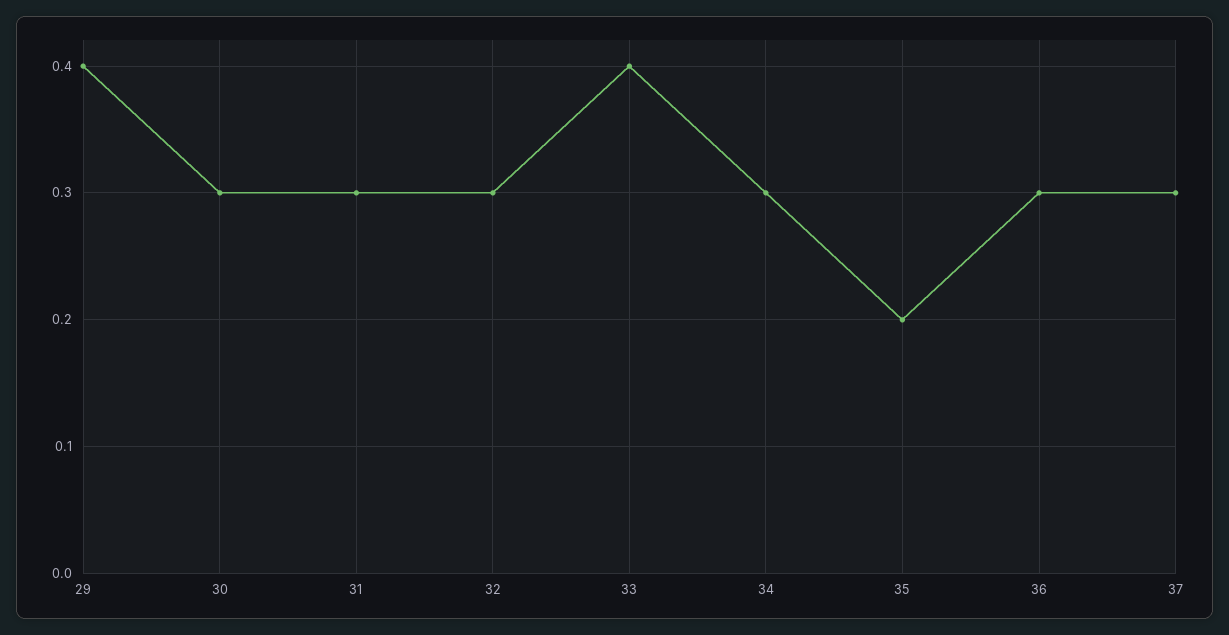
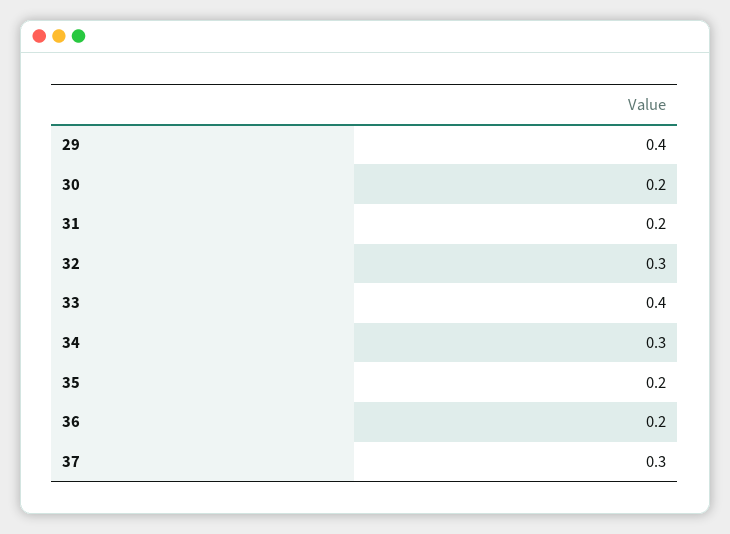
30: 0.3 -> 0.2
31: 0.3 -> 0.2
36: 0.3 -> 0.2

